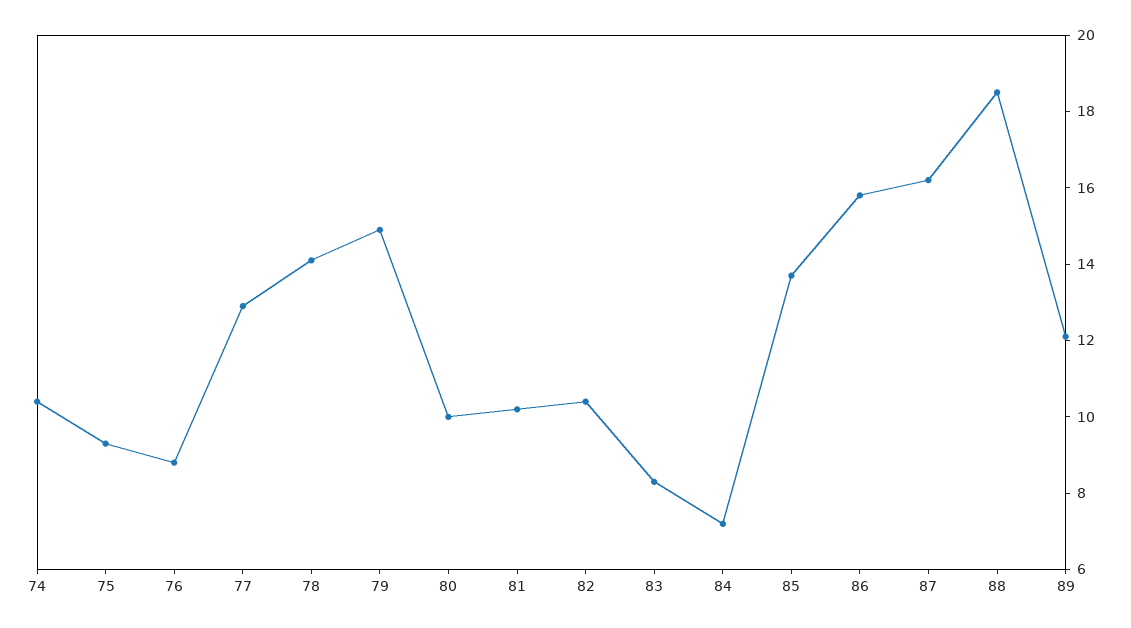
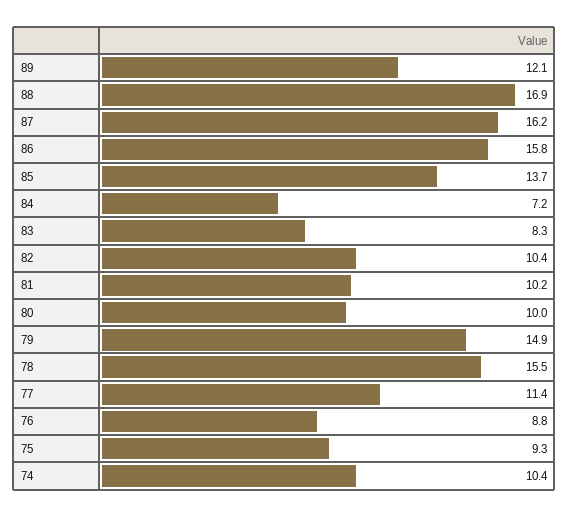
77: 13 -> 11.4
78: 14 -> 15.5
88: 18.5 -> 16.9

